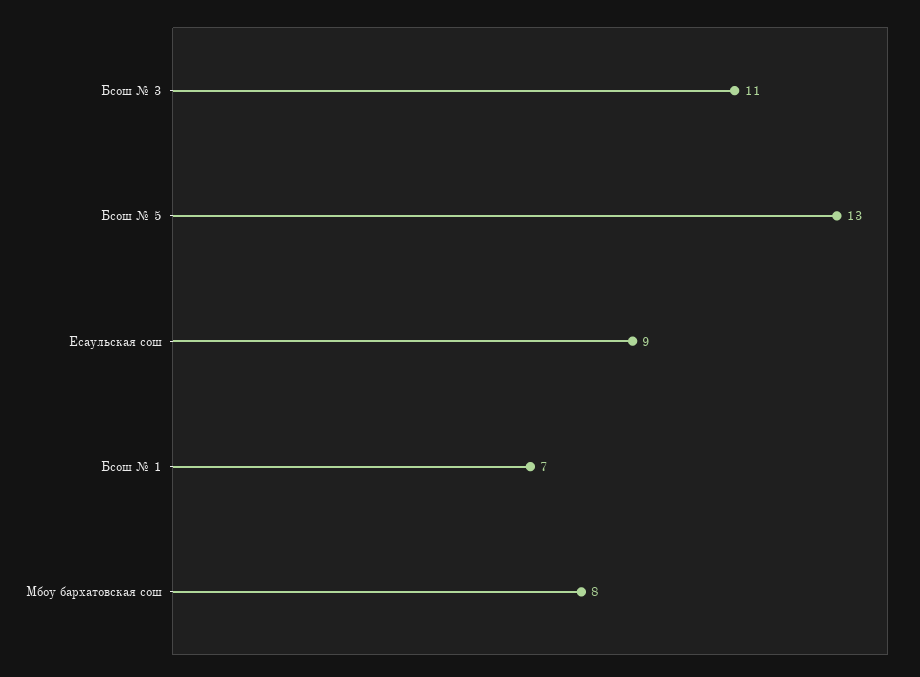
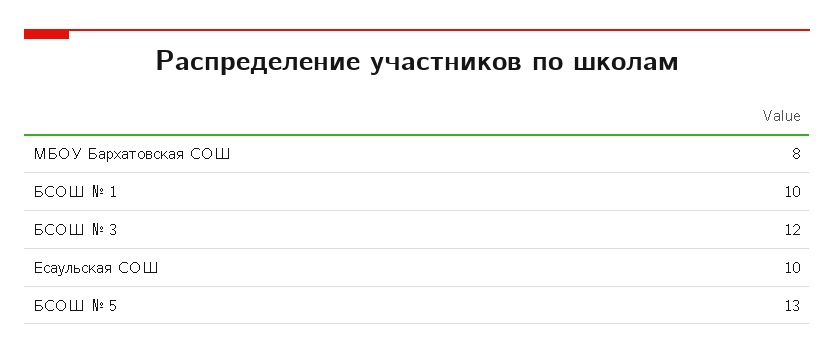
Бсош № 3: 11 -> 12
Есаульская сош: 9 -> 10
Бсош № 1: 7 -> 10

